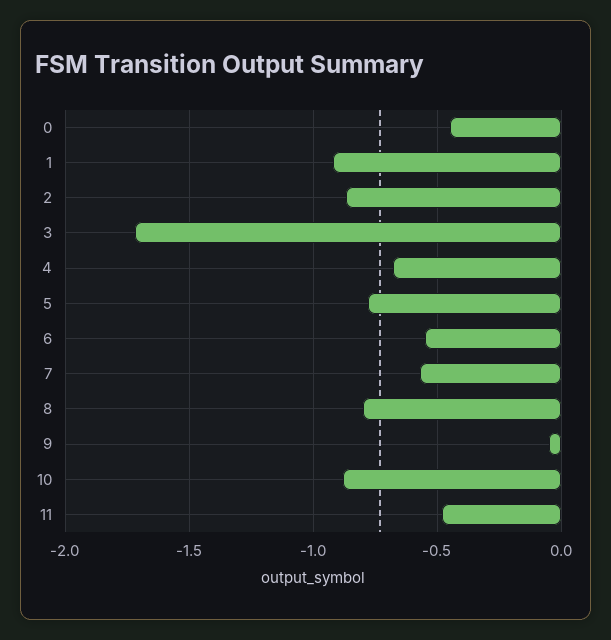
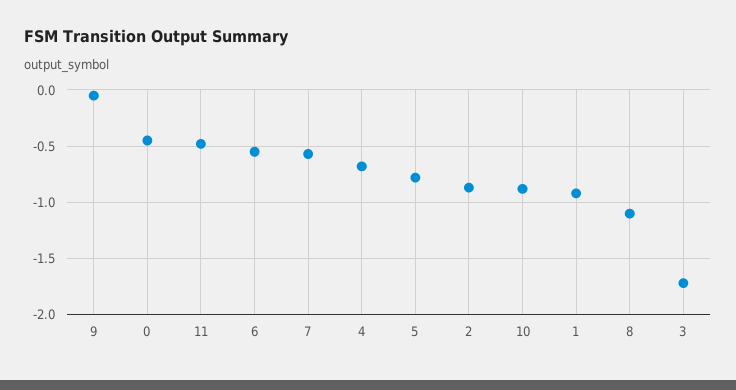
8: -0.8 -> -1.1

